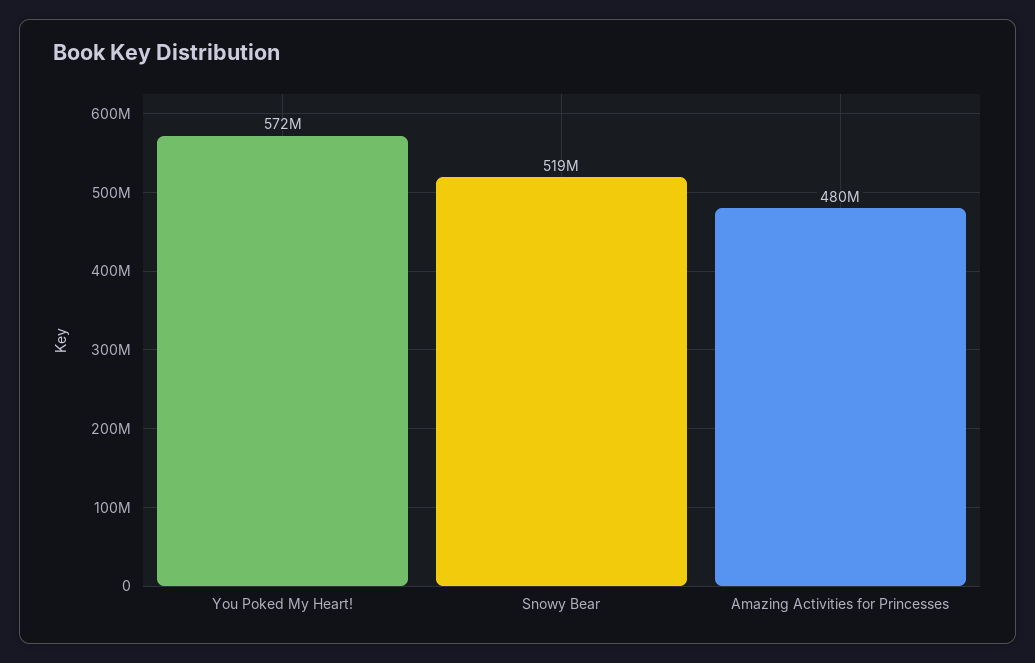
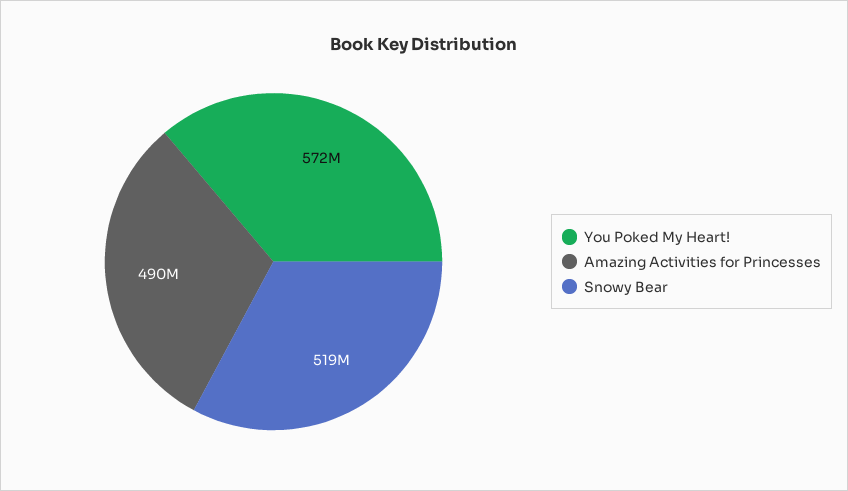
Amazing Activities for Princesses: 480000000 -> 490000000

